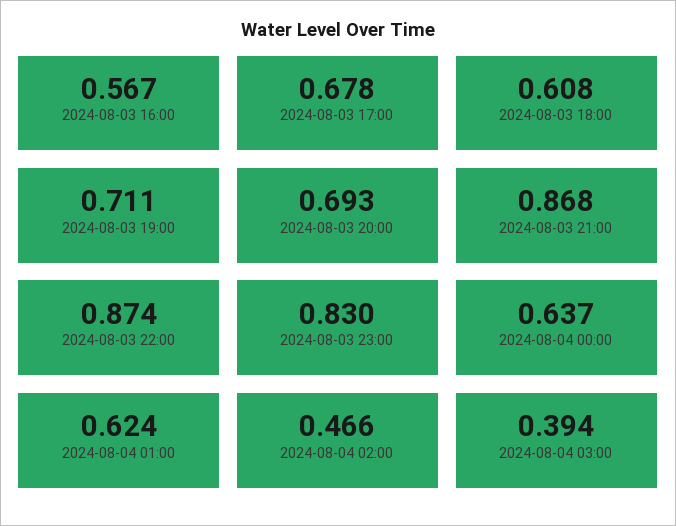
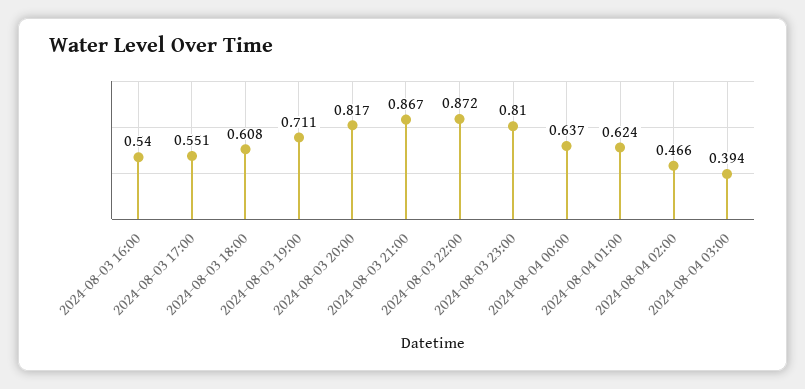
2024-08-03 16:00: 0.567 -> 0.54
2024-08-03 17:00: 0.678 -> 0.551
2024-08-03 20:00: 0.693 -> 0.817
2024-08-03 21:00: 0.868 -> 0.867
2024-08-03 22:00: 0.874 -> 0.872
2024-08-03 23:00: 0.83 -> 0.81

